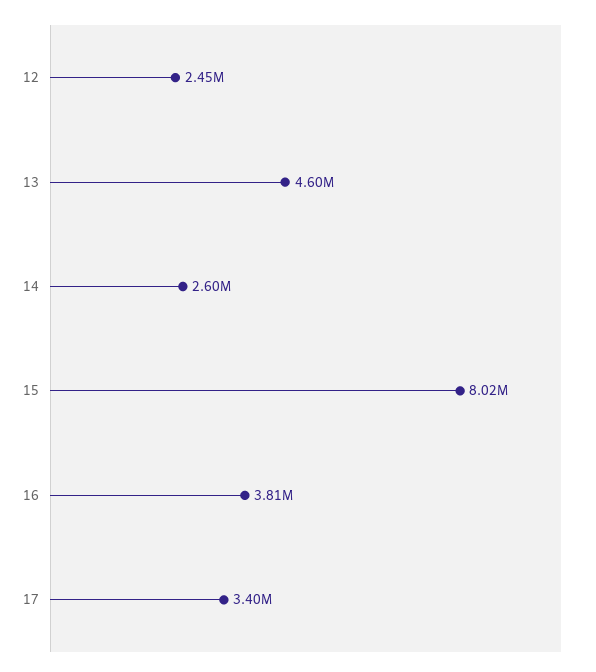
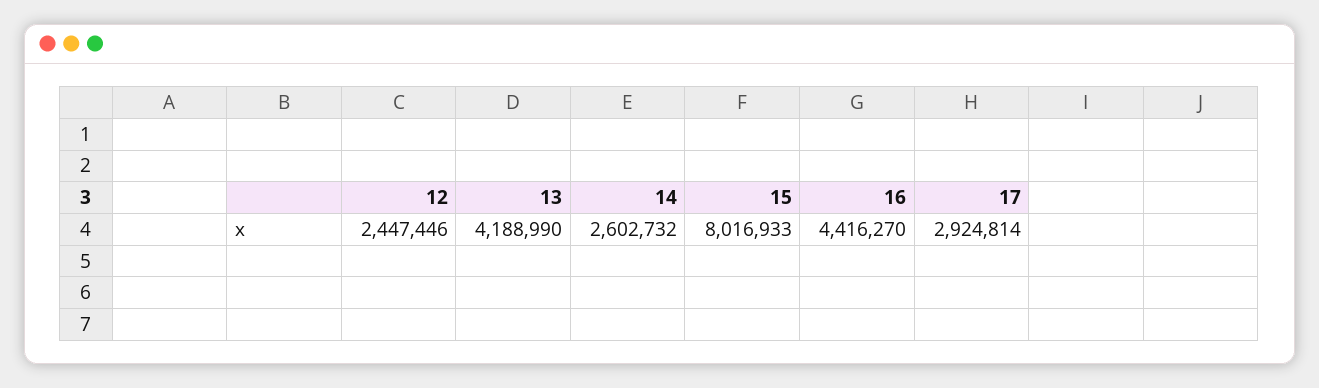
13: 4600000 -> 4188990
16: 3810000 -> 4416270
17: 3400000 -> 2924814

